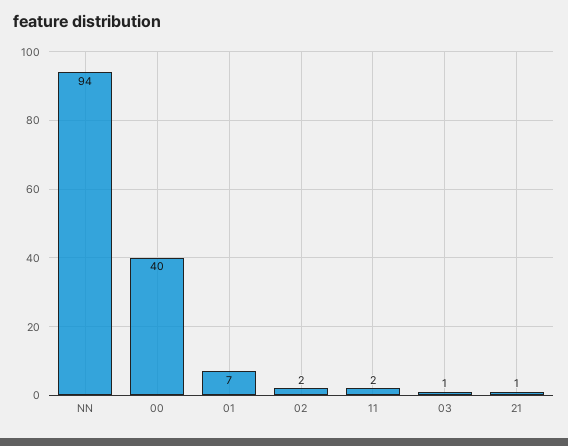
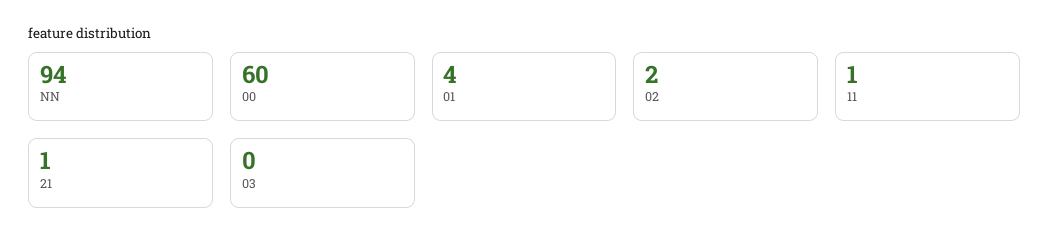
00: 40 -> 60
01: 7 -> 4
11: 2 -> 1
03: 1 -> 0

